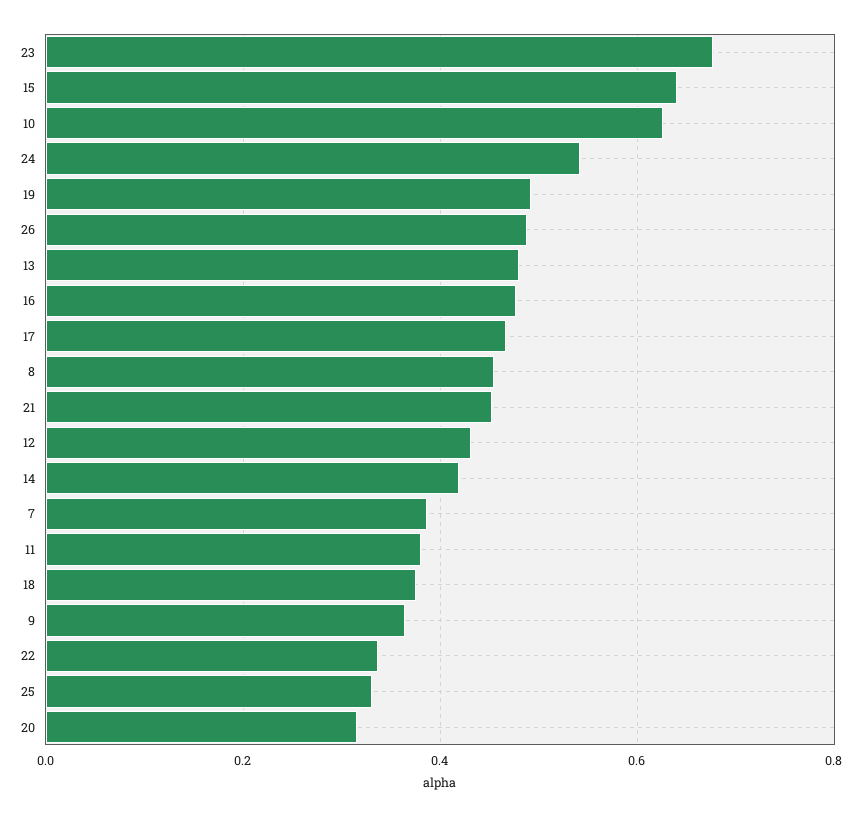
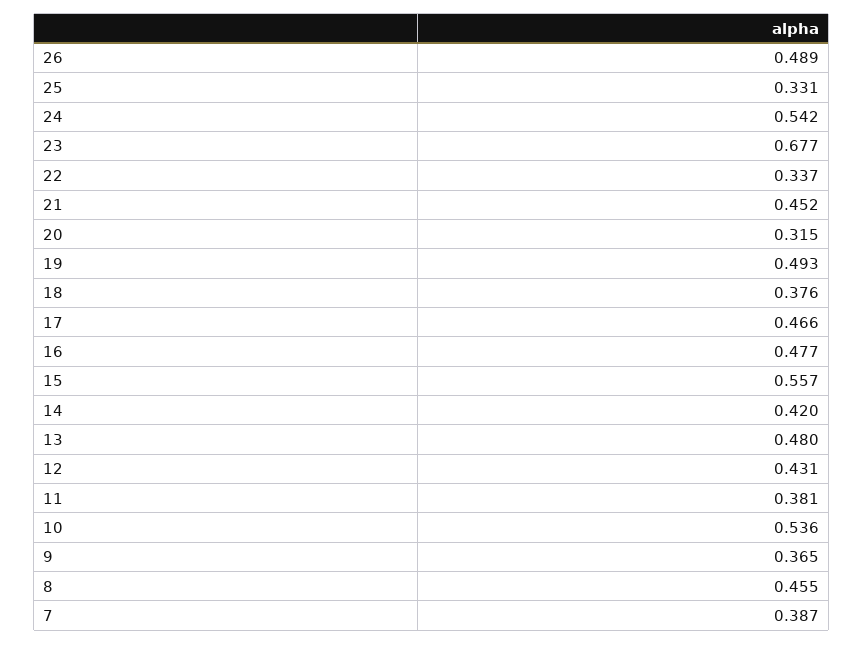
15: 0.64 -> 0.557
10: 0.62 -> 0.536

